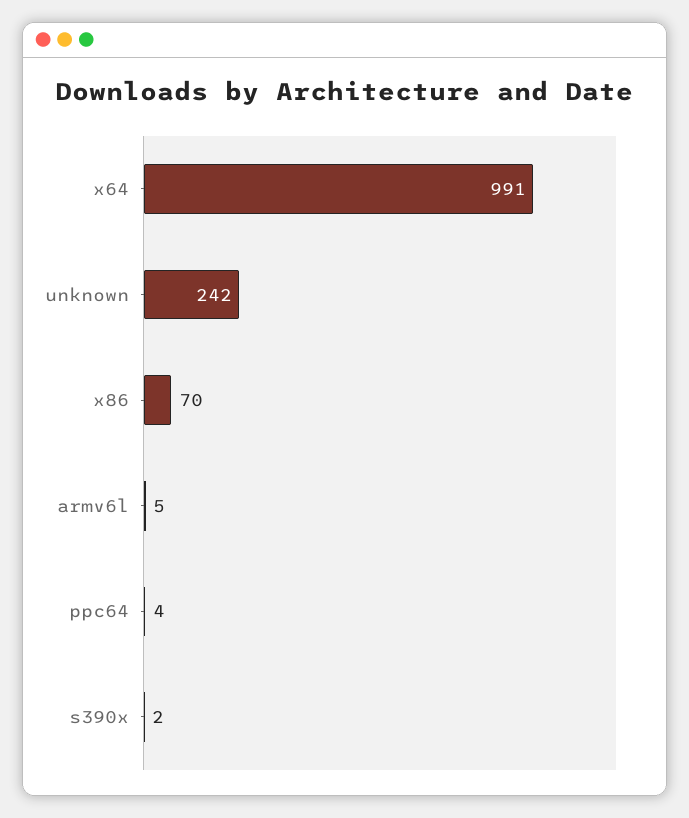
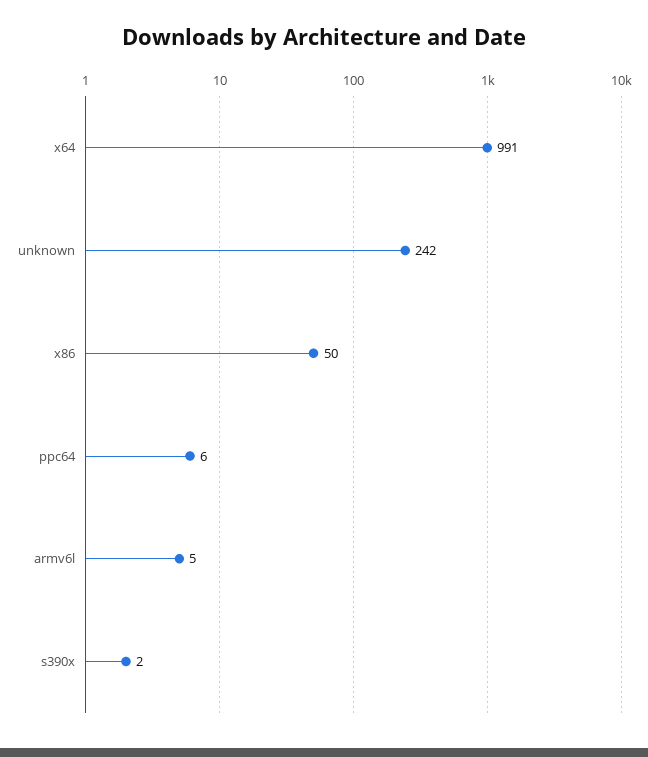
x86: 70 -> 50
ppc64: 4 -> 6

